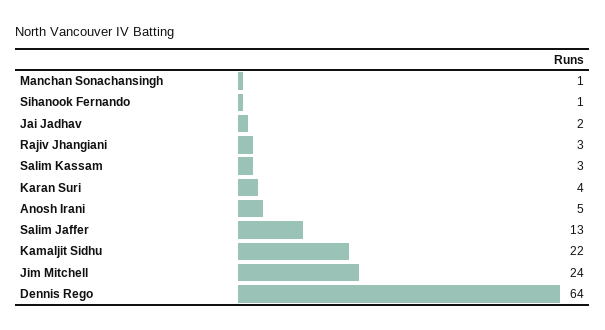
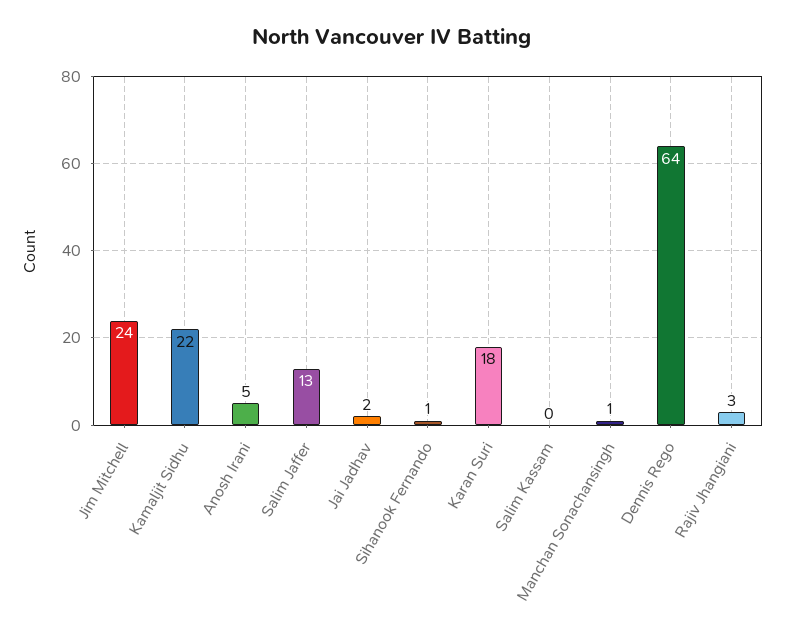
Salim Kassam: 3 -> 0
Karan Suri: 4 -> 18

